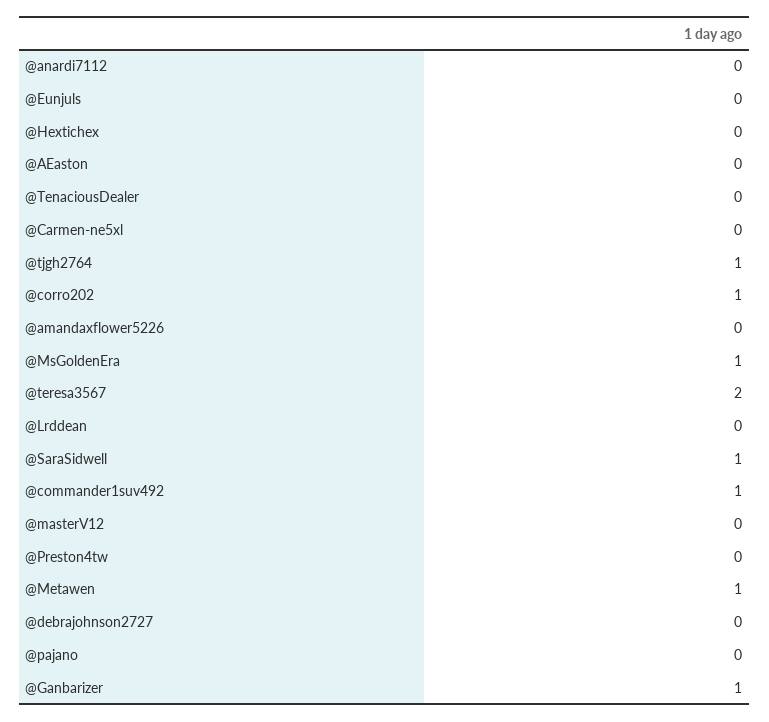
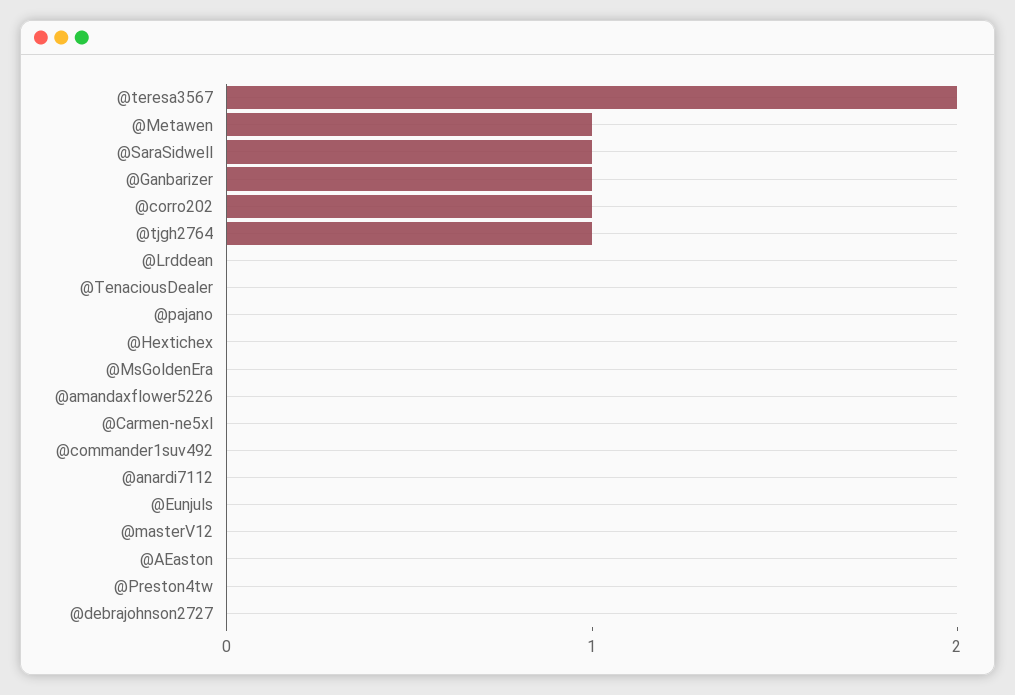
@MsGoldenEra: 1 -> 0
@commander1suv492: 1 -> 0

